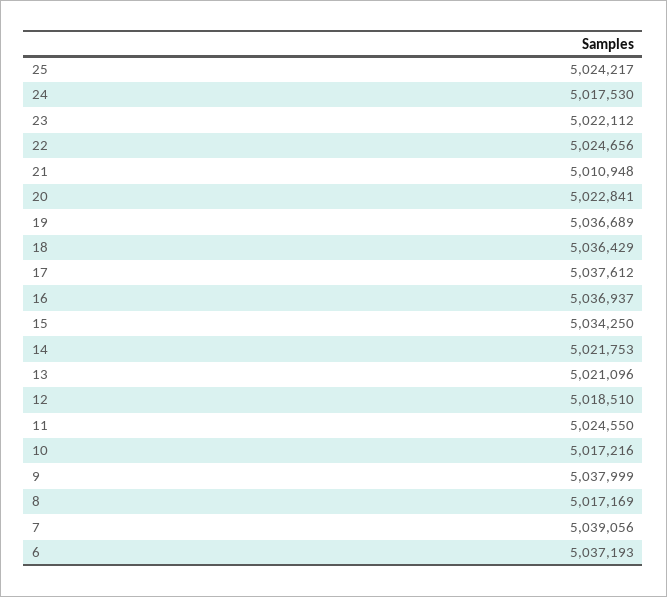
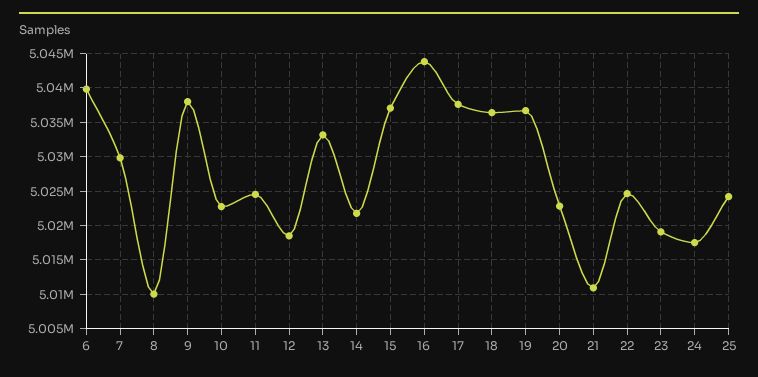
23: 5022112 -> 5019000
16: 5036937 -> 5044000
15: 5034250 -> 5037000
13: 5021096 -> 5033000
10: 5017216 -> 5023000
8: 5017169 -> 5010000
7: 5039056 -> 5030000
6: 5037193 -> 5040000

